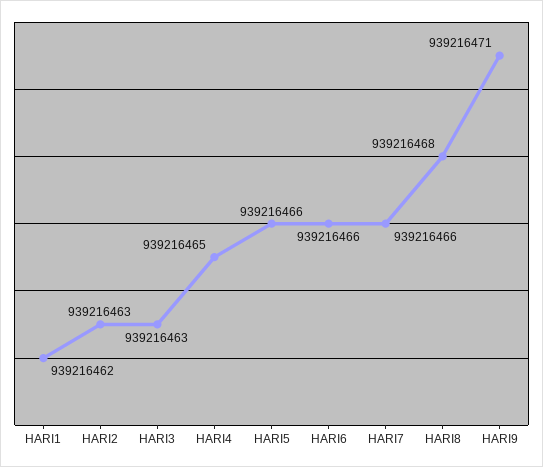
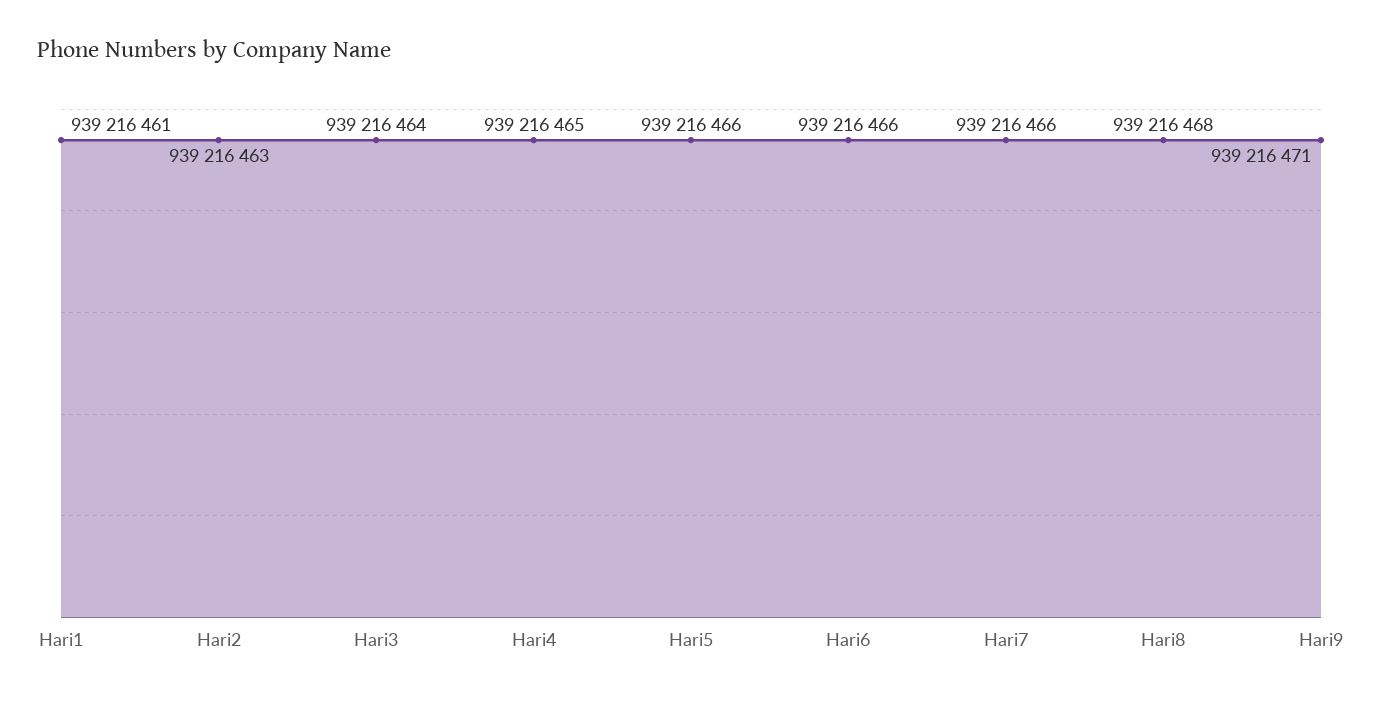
HARI1: 939216462 -> 939216461
HARI3: 939216463 -> 939216464

